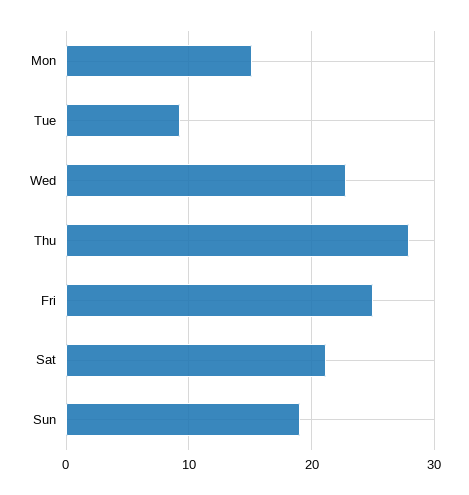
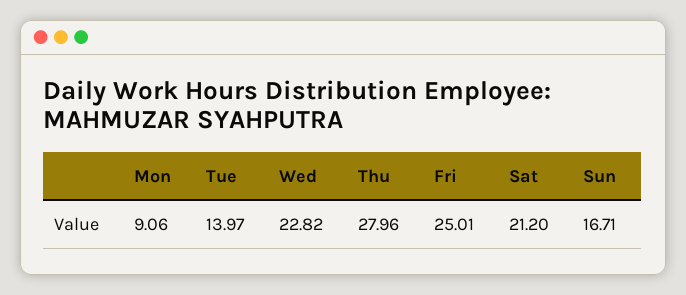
Mon: 15 -> 9.06
Tue: 9 -> 13.97
Sun: 19 -> 16.71

